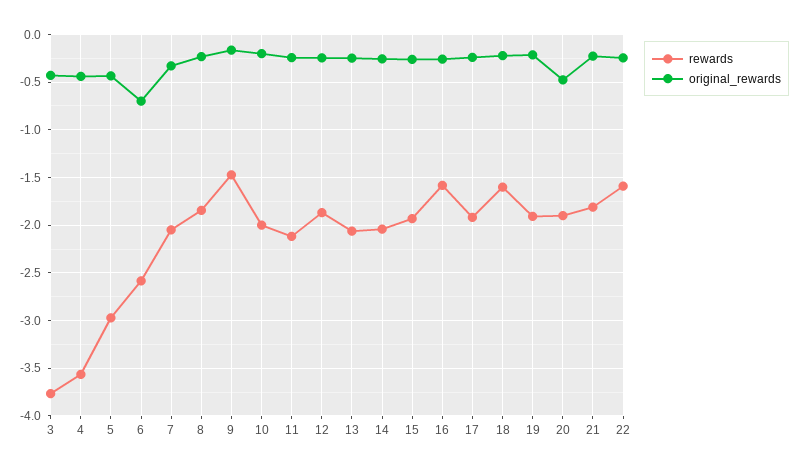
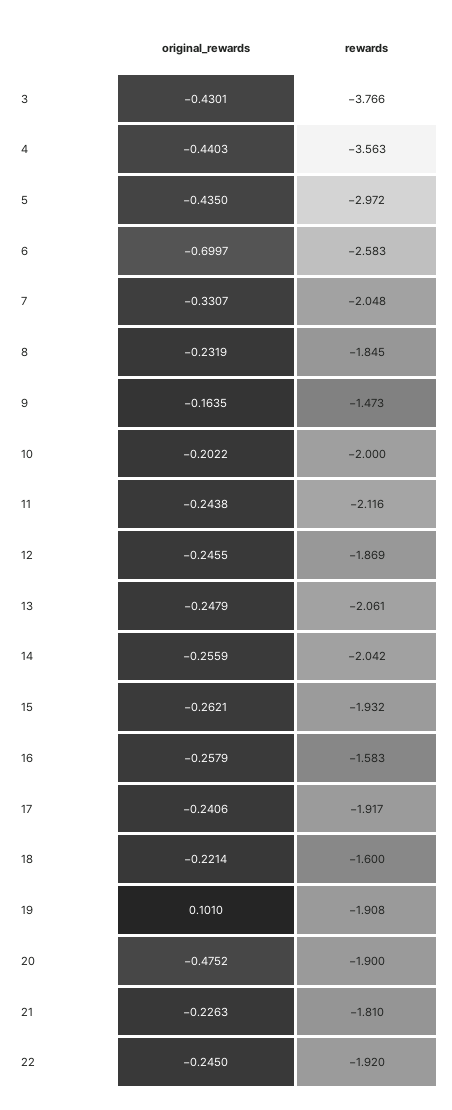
original_rewards, 19: -0.2 -> 0.101
rewards, 22: -1.6 -> -1.92

